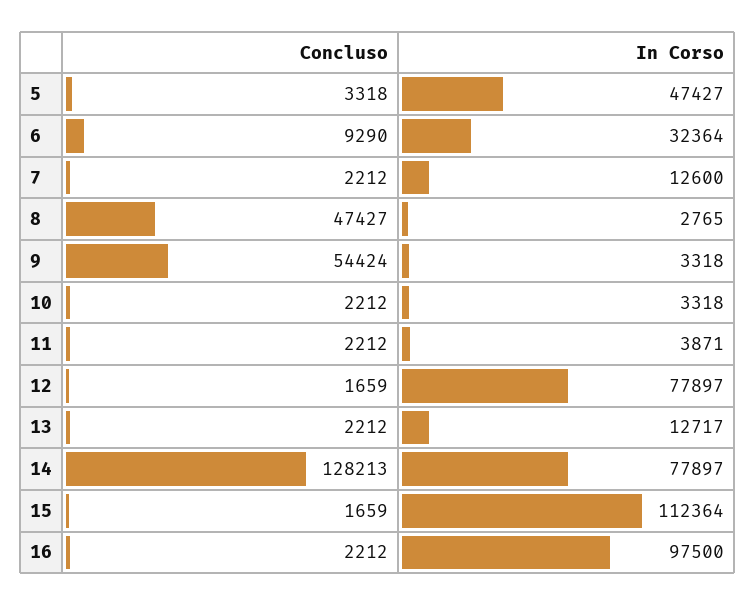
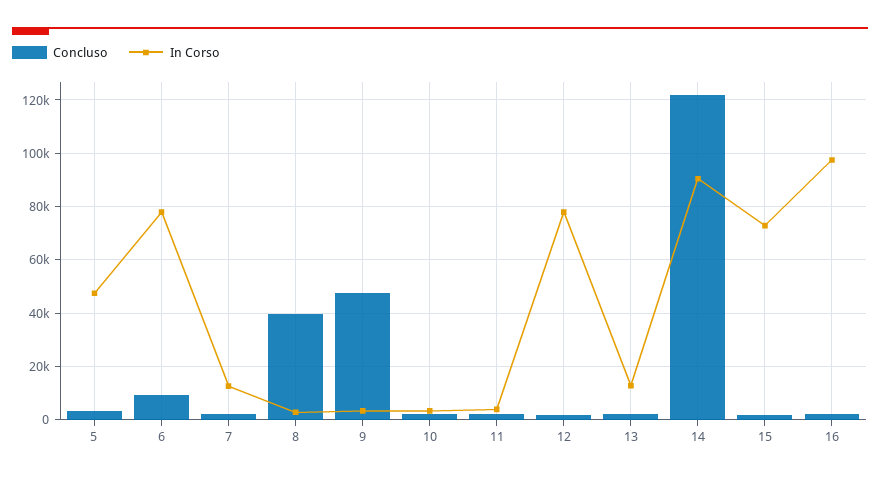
In Corso, 6: 32364 -> 77500
Concluso, 8: 47427 -> 40000
Concluso, 9: 54424 -> 47500
Concluso, 14: 128213 -> 122500
In Corso, 14: 77897 -> 90000
In Corso, 15: 112364 -> 72500

